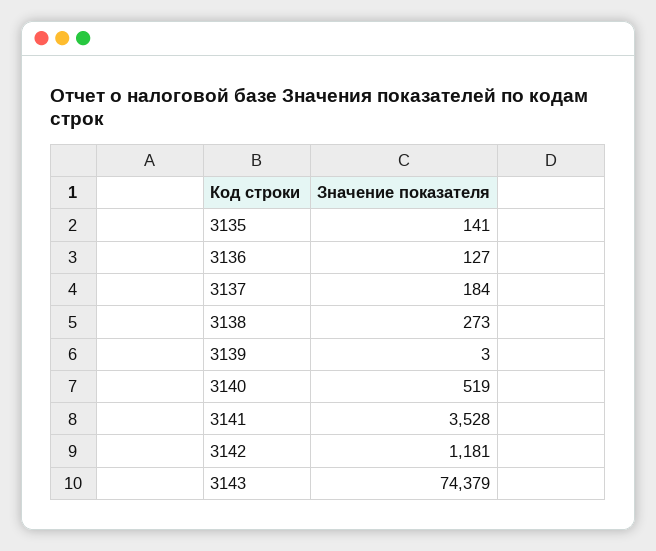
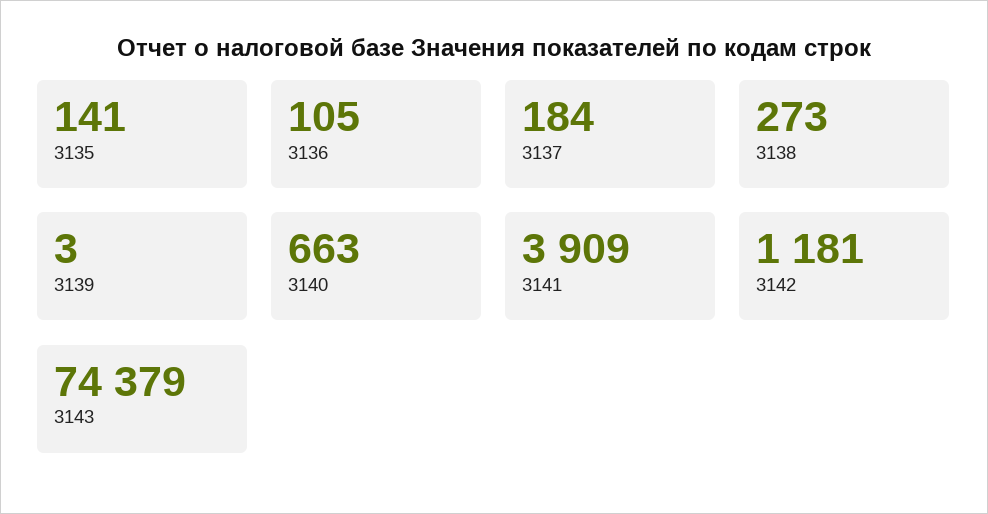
3136: 127 -> 105
3140: 519 -> 663
3141: 3528 -> 3909

